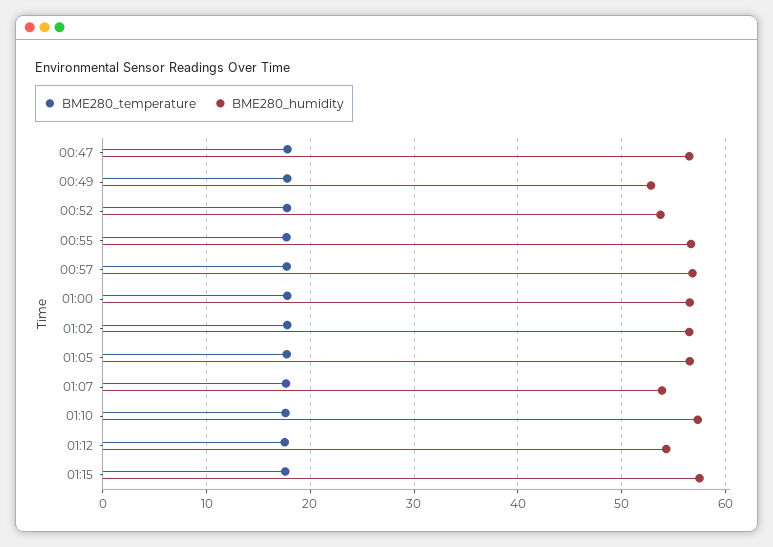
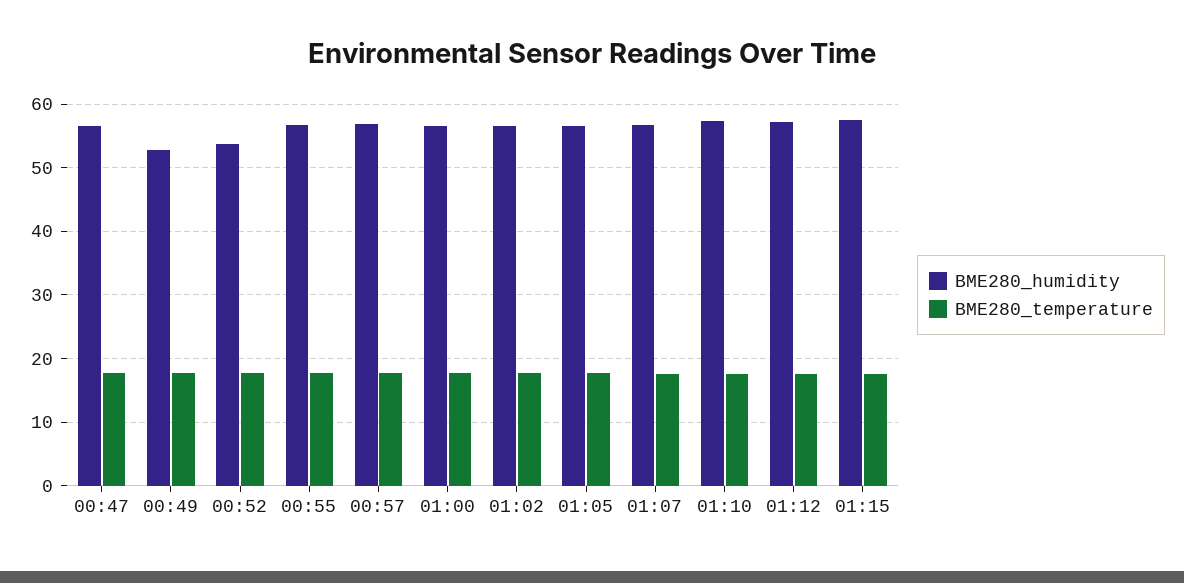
BME280_humidity, 01:07: 54 -> 57
BME280_humidity, 01:12: 54 -> 57

